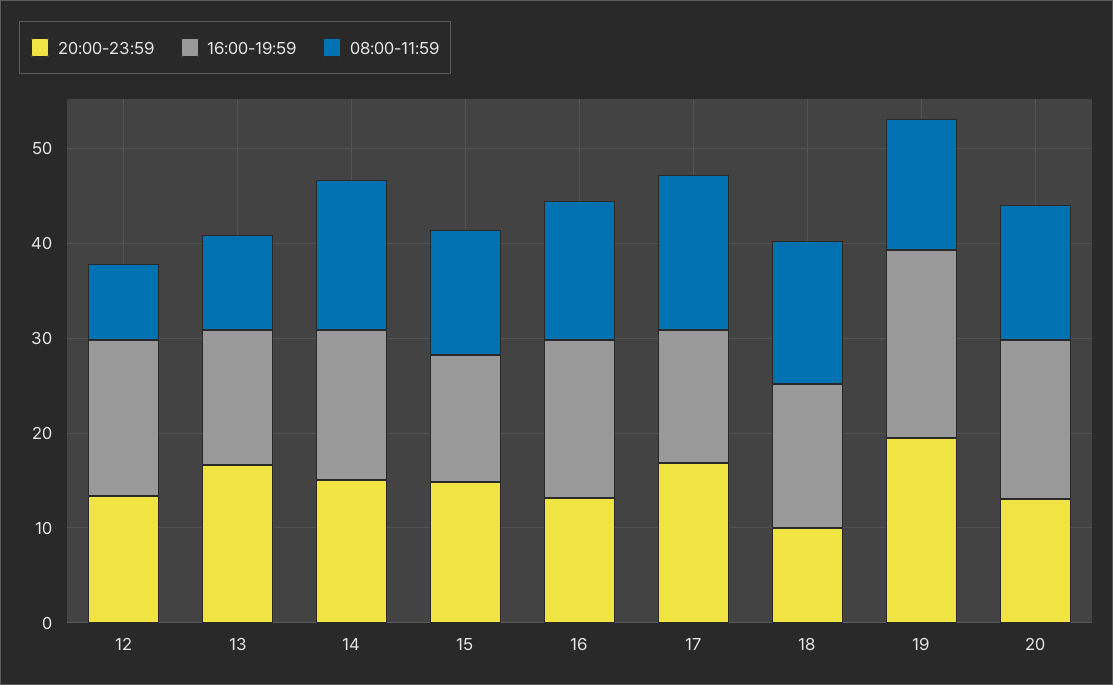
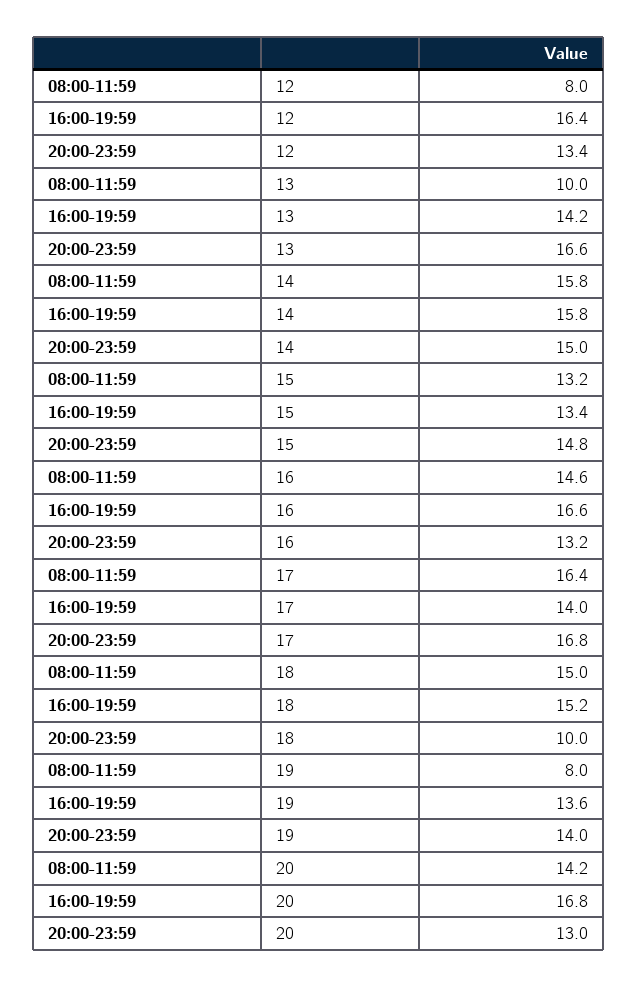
20:00-23:59, 19: 20 -> 14
16:00-19:59, 19: 20 -> 13.6
08:00-11:59, 19: 14 -> 8

